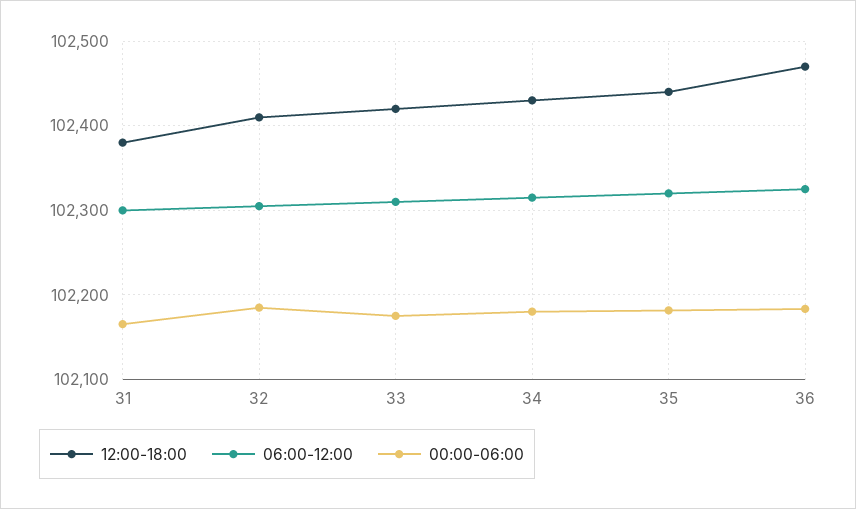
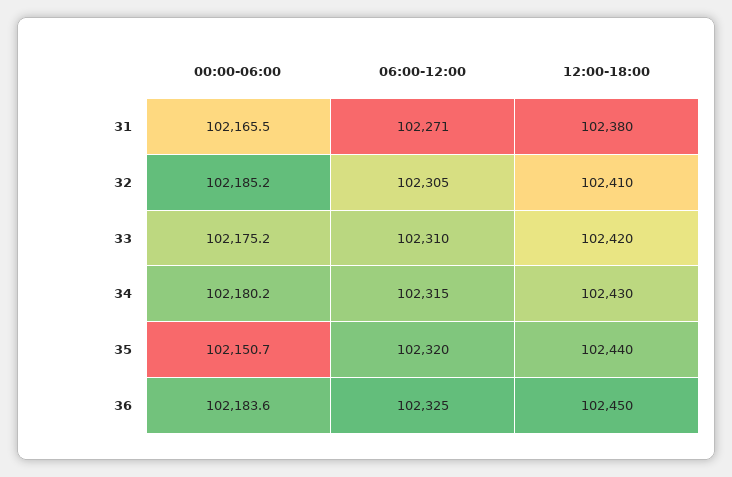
06:00-12:00, 31: 102300 -> 102271
00:00-06:00, 35: 102180 -> 102150.7
12:00-18:00, 36: 102470 -> 102450

